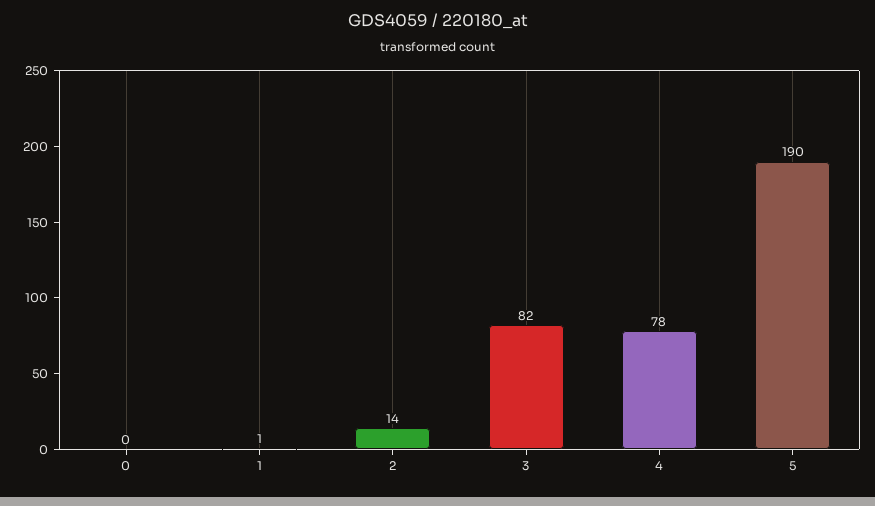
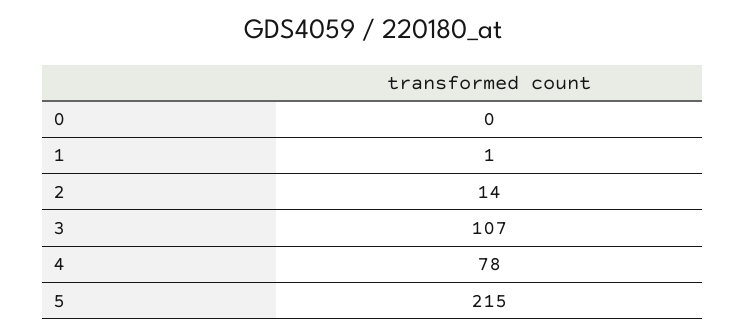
3: 82 -> 107
5: 190 -> 215

